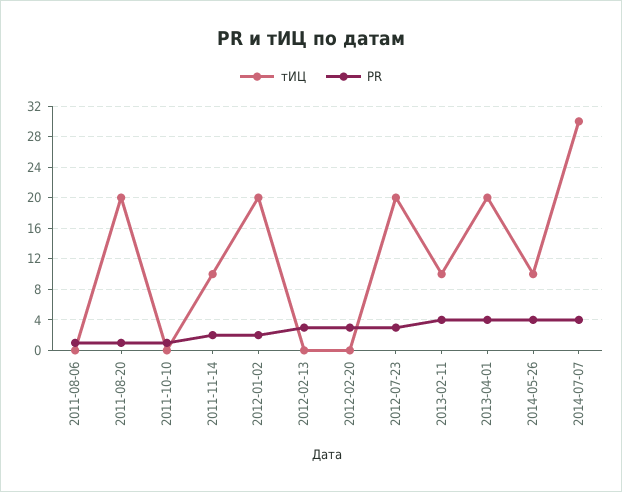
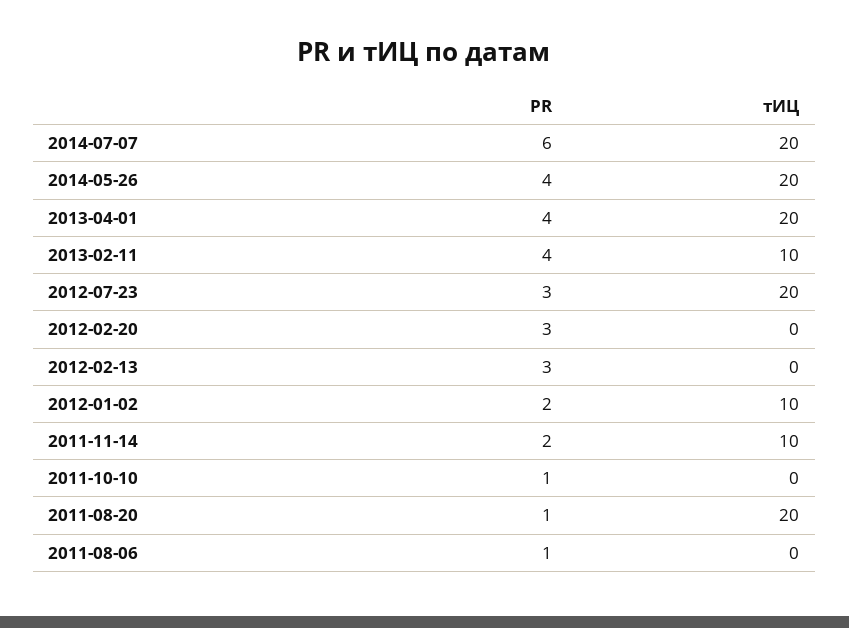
тИЦ, 2012-01-02: 20 -> 10
тИЦ, 2014-05-26: 10 -> 20
тИЦ, 2014-07-07: 30 -> 20
PR, 2014-07-07: 4 -> 6

